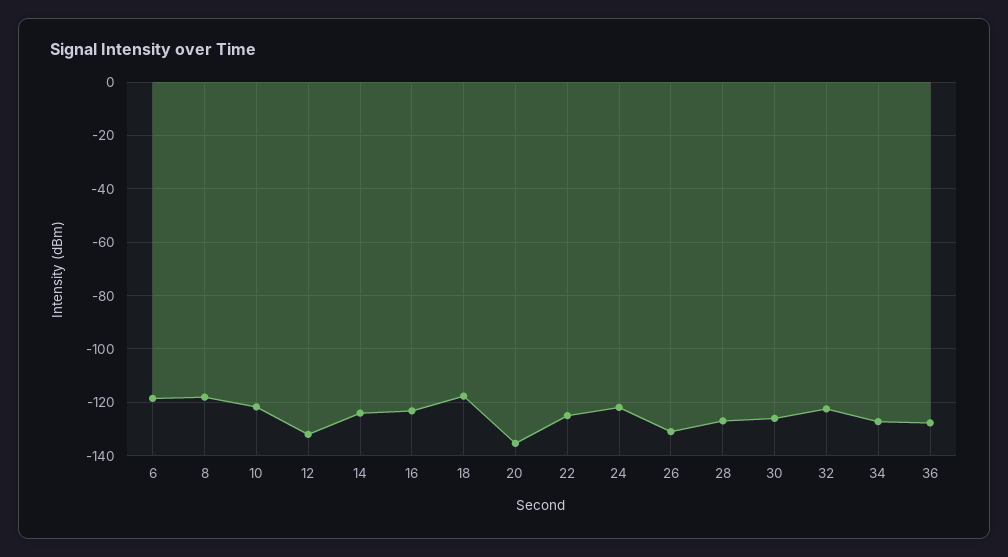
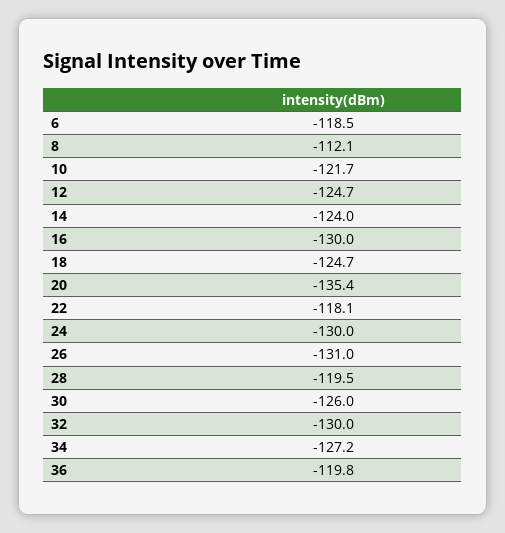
8: -117.5 -> -112.1
12: -132.5 -> -124.7
16: -122.5 -> -130
18: -117.5 -> -124.7
22: -125 -> -118.1
24: -122.5 -> -130
28: -127.5 -> -119.5
32: -122.5 -> -130
36: -127.5 -> -119.8

